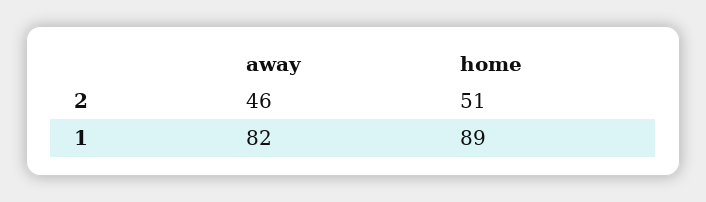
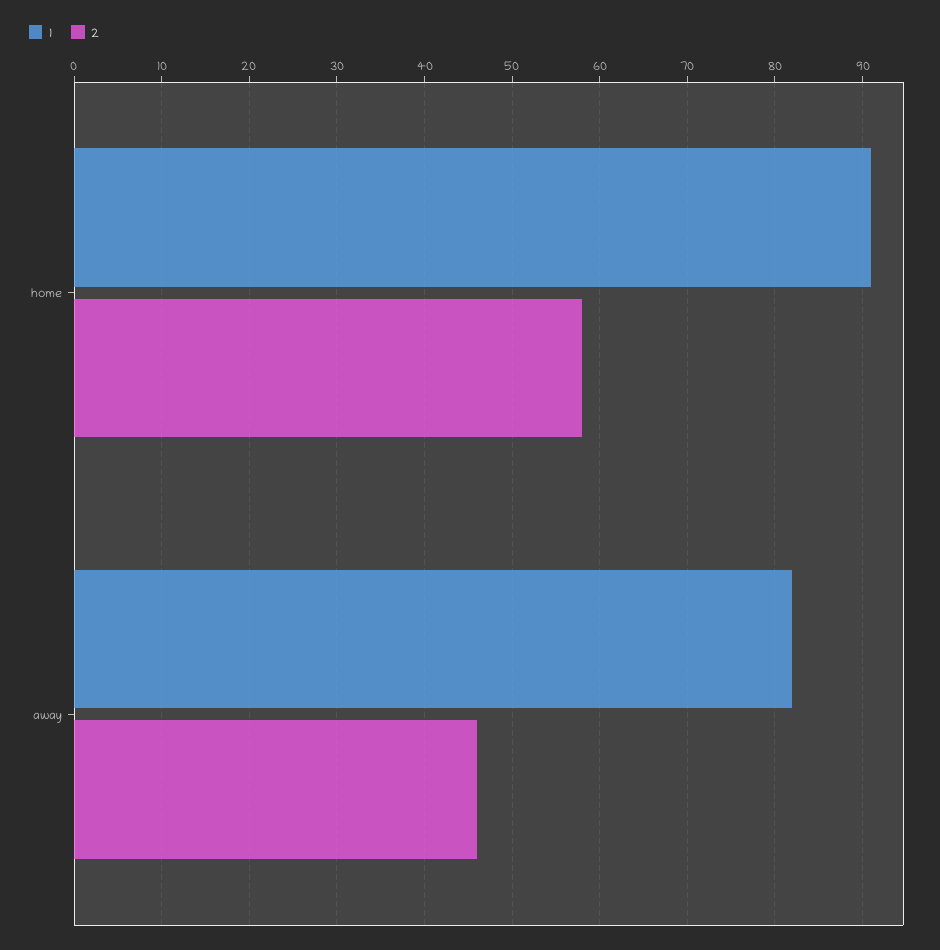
2, home: 51 -> 58
1, home: 89 -> 91

